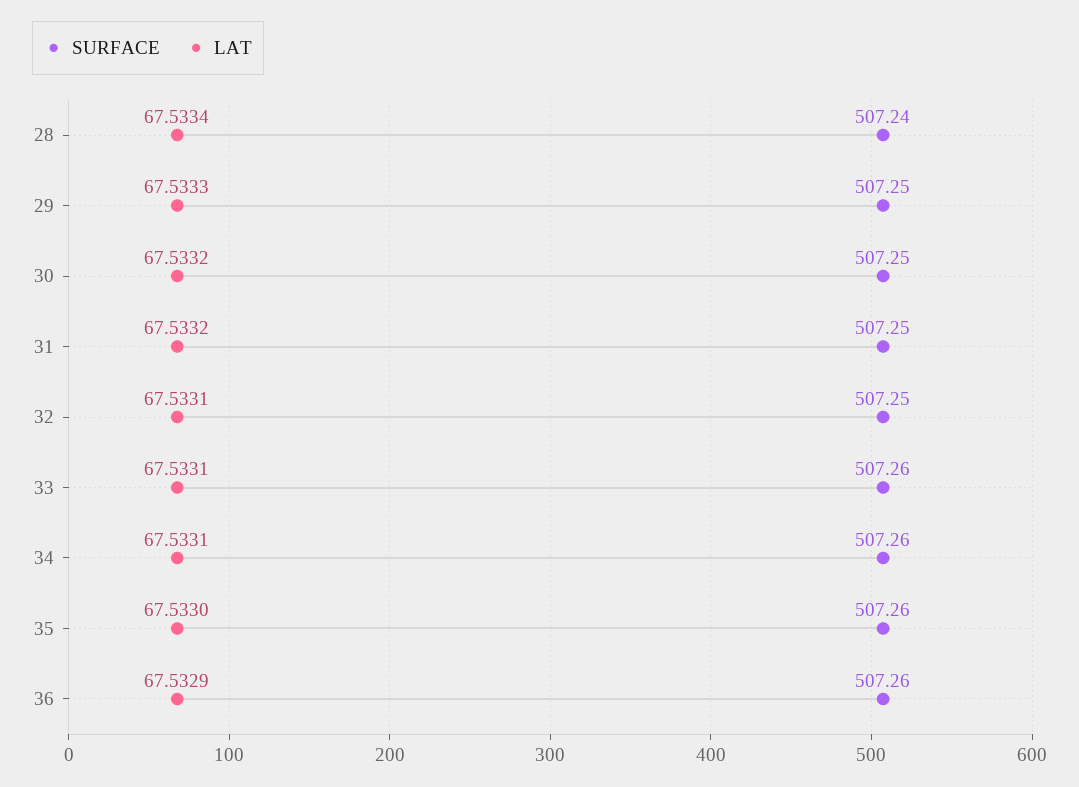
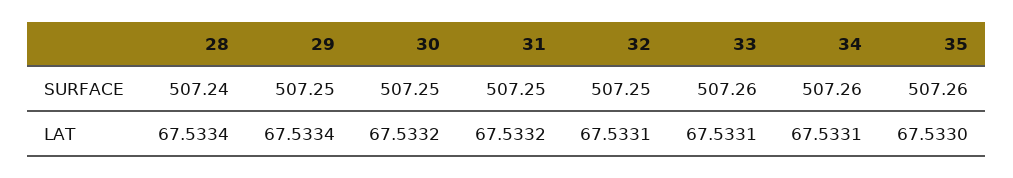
LAT, 29: 67.5333 -> 67.5334
SURFACE, 36: 507.26 -> none
LAT, 36: 67.5329 -> none

